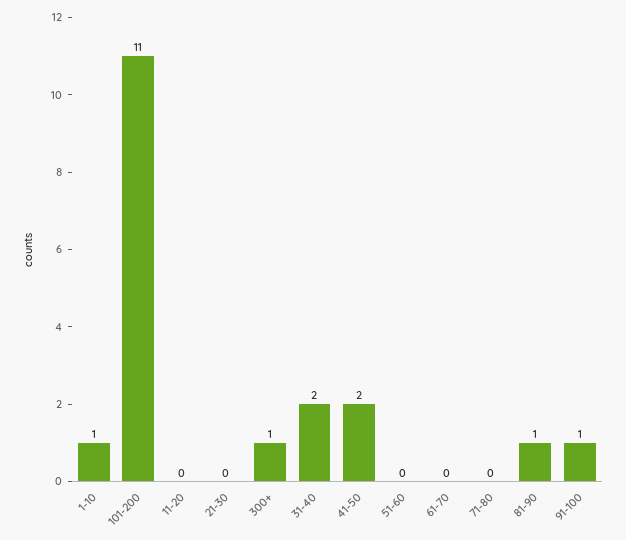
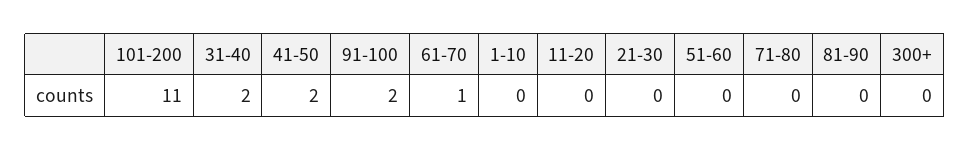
1-10: 1 -> 0
300+: 1 -> 0
61-70: 0 -> 1
81-90: 1 -> 0
91-100: 1 -> 2

